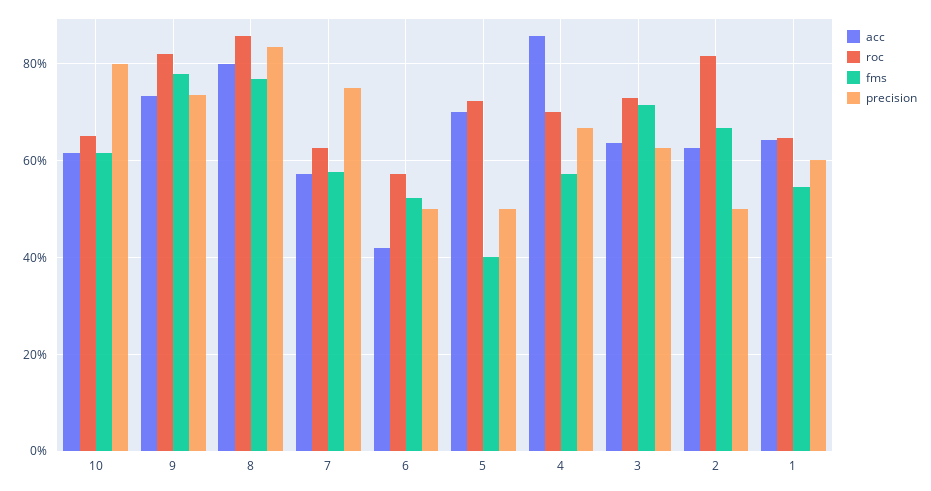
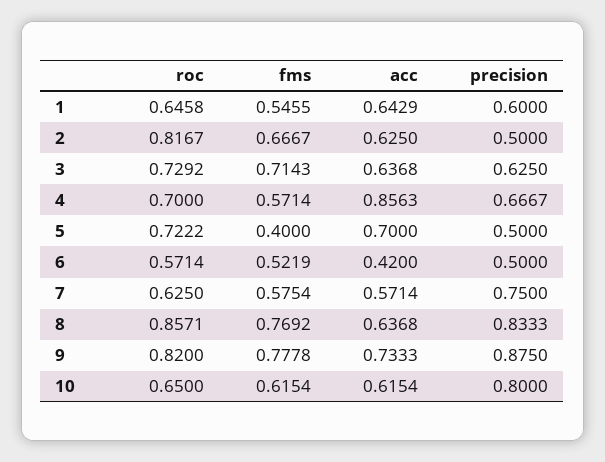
precision, 9: 0.74 -> 0.875
acc, 8: 0.8 -> 0.6368

